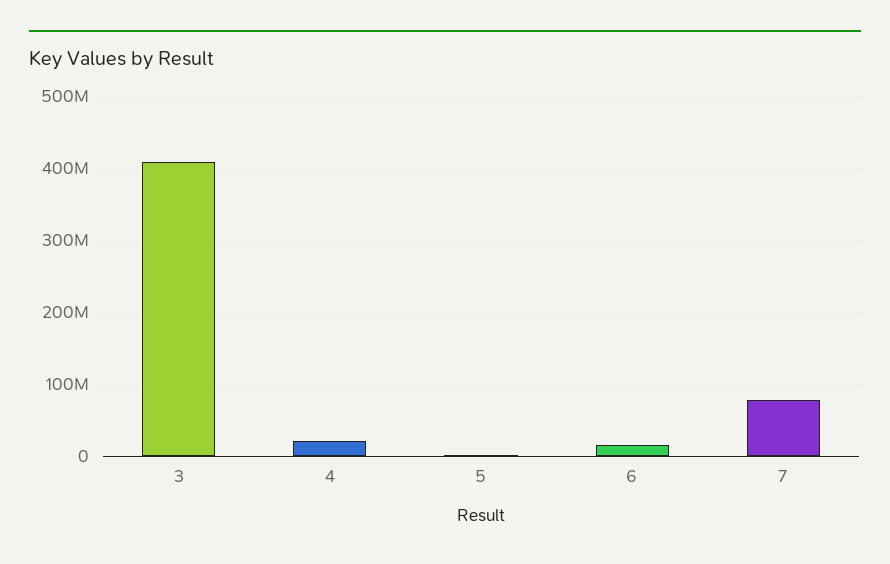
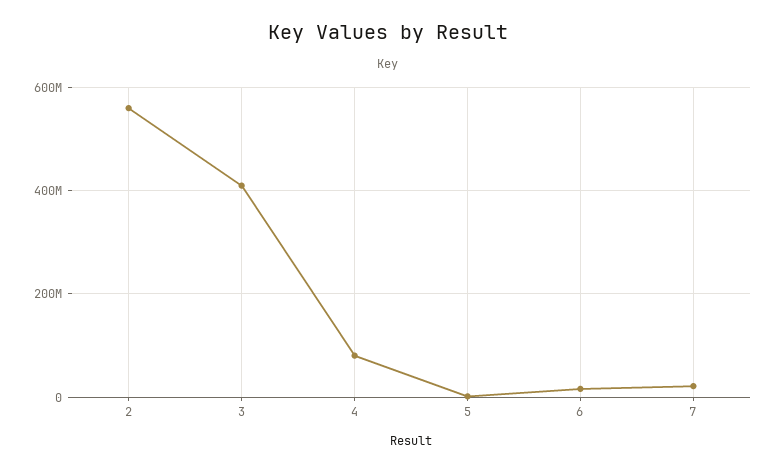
4: 20000000 -> 80000000
7: 80000000 -> 20000000
2: none -> 560000000

